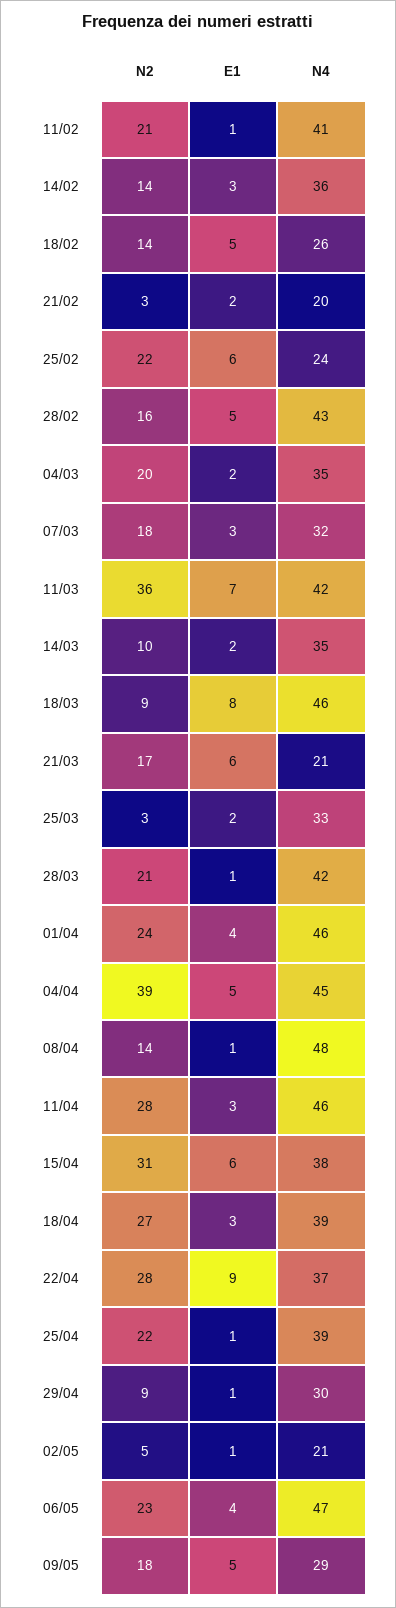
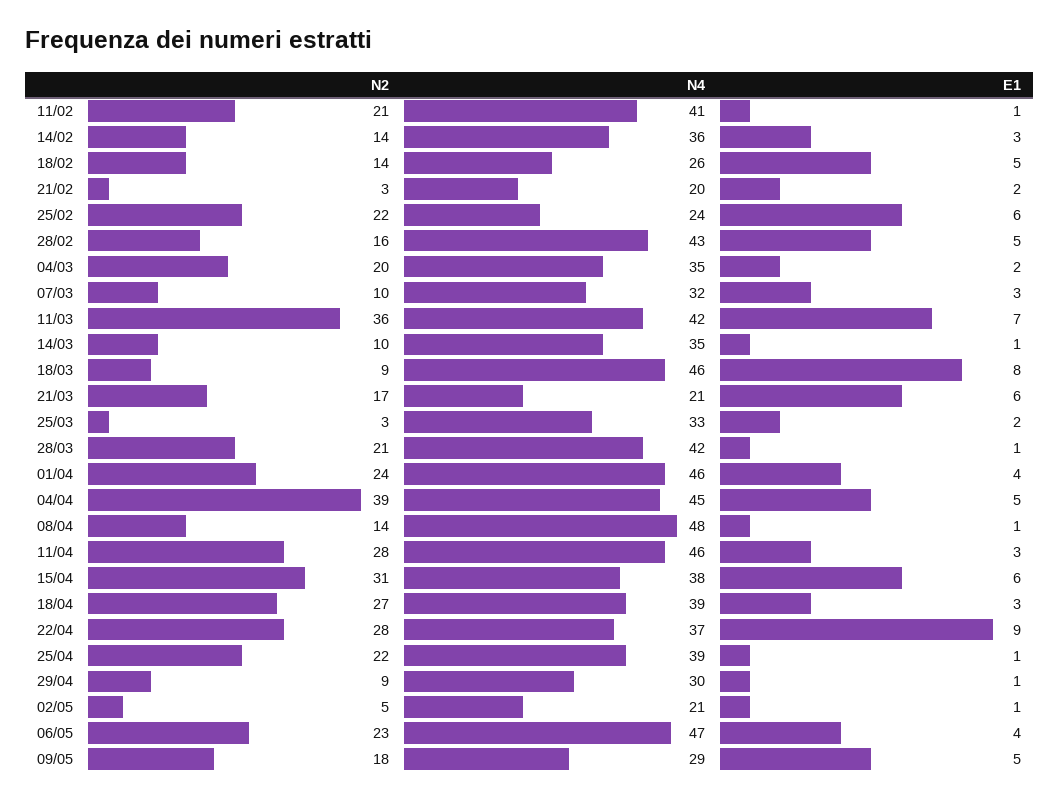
N2, 07/03: 18 -> 10
E1, 14/03: 2 -> 1

